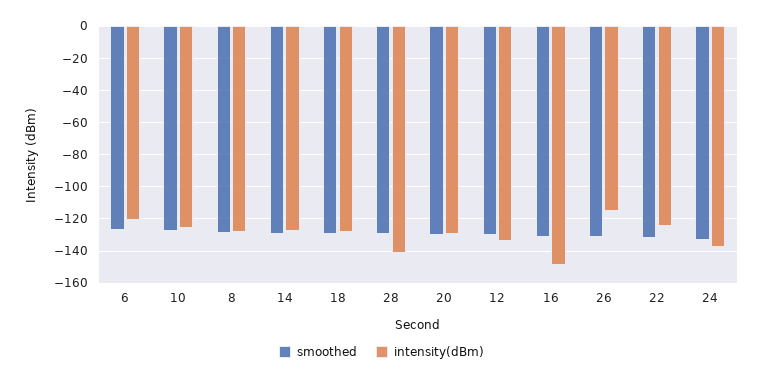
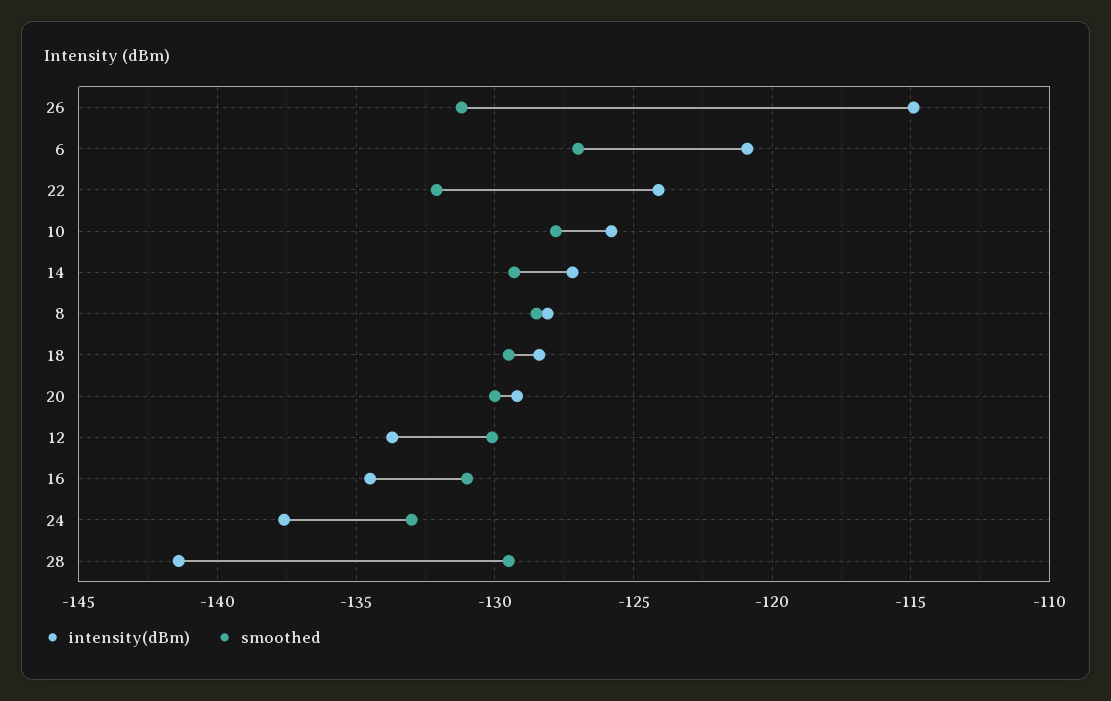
intensity(dBm), 16: -150 -> -134.5

